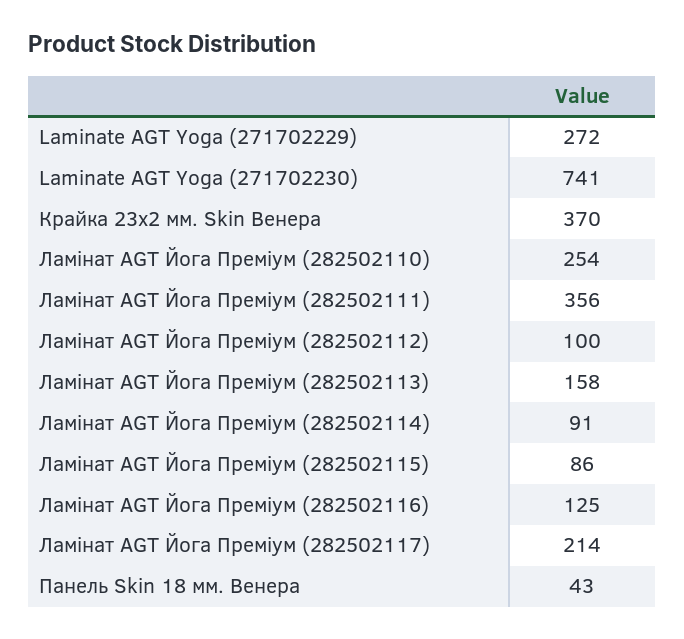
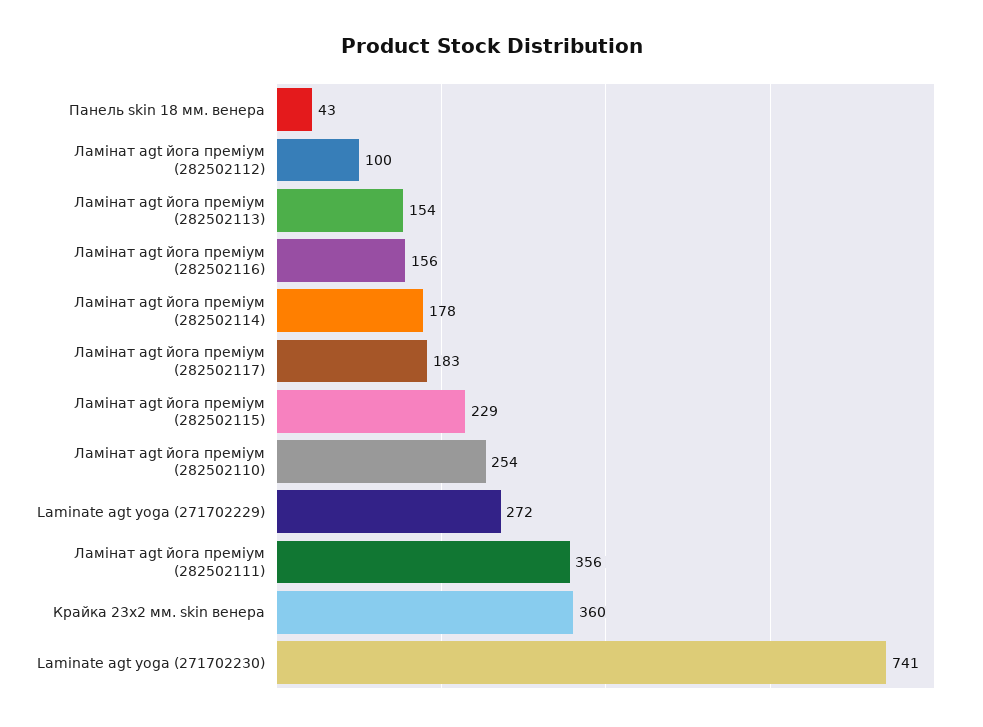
Крайка 23x2 мм. Skin Венера: 370 -> 360
Ламінат AGT Йога Преміум (282502113): 158 -> 154
Ламінат AGT Йога Преміум (282502114): 91 -> 178
Ламінат AGT Йога Преміум (282502115): 86 -> 229
Ламінат AGT Йога Преміум (282502116): 125 -> 156
Ламінат AGT Йога Преміум (282502117): 214 -> 183

